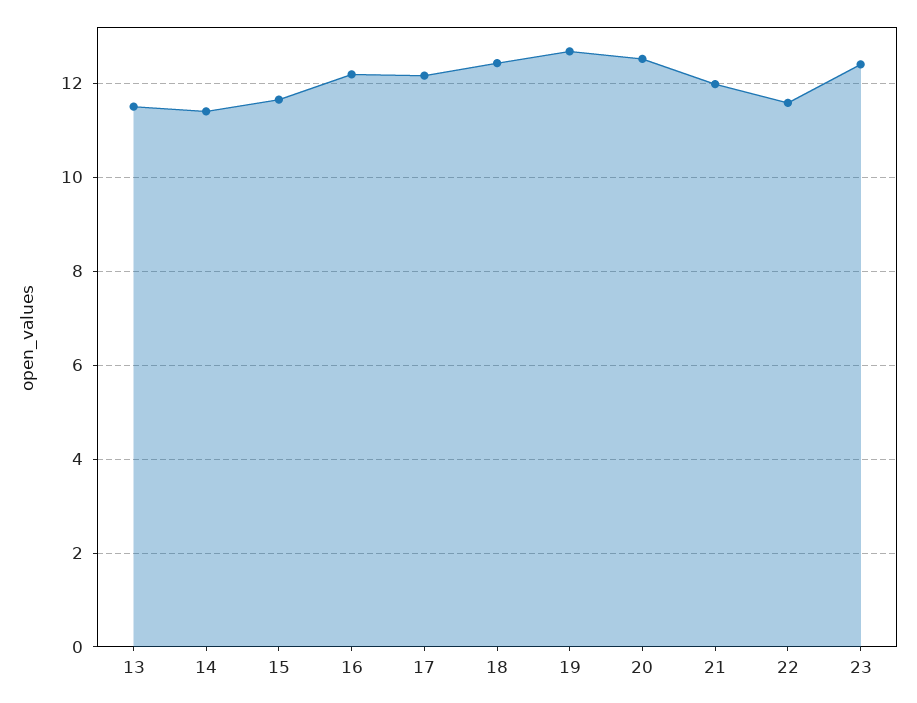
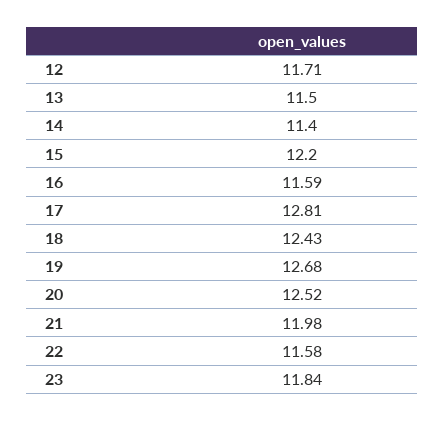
15: 11.6 -> 12.2
16: 12.2 -> 11.59
17: 12.2 -> 12.81
23: 12.4 -> 11.84
12: none -> 11.71

